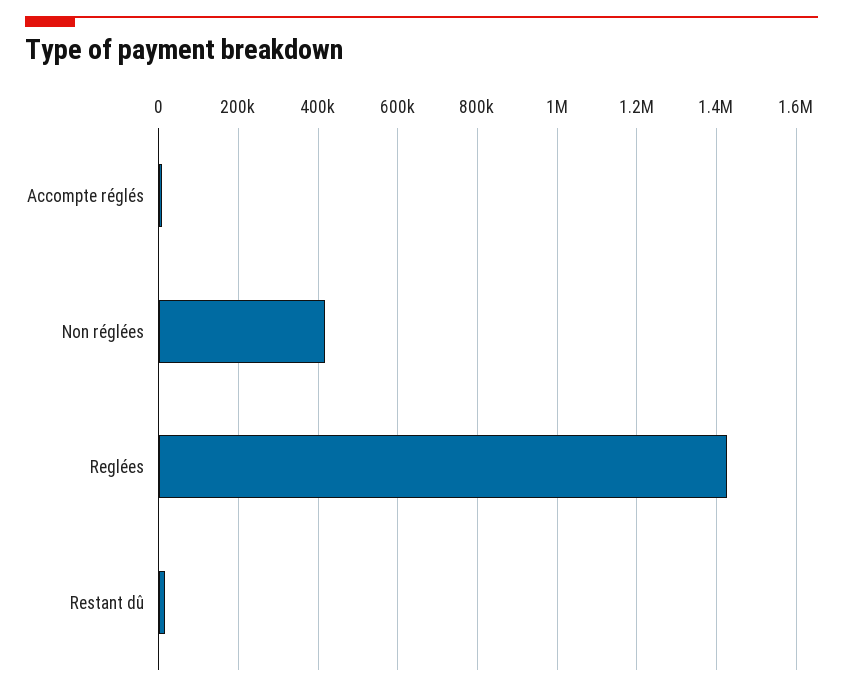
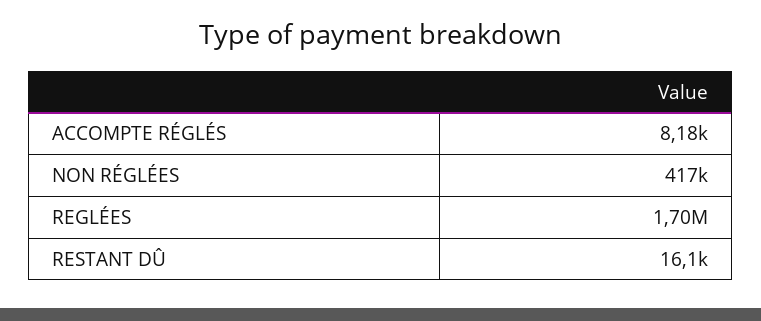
Reglées: 1420000 -> 1700000

